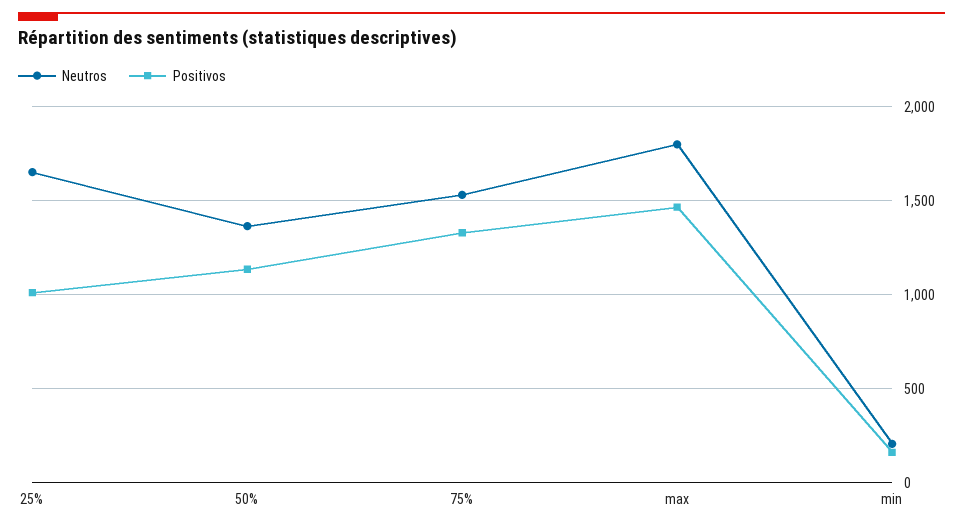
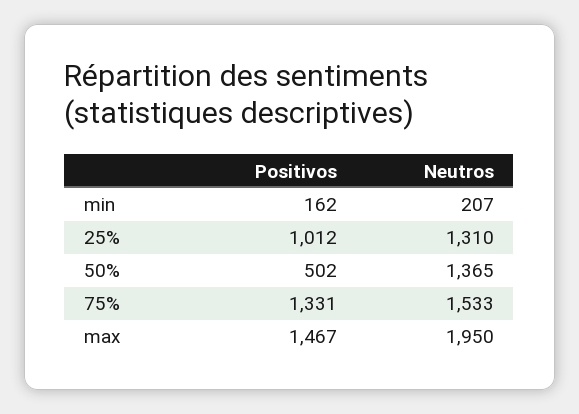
Neutros, 25%: 1650 -> 1310
Positivos, 50%: 1150 -> 502
Neutros, max: 1800 -> 1950

